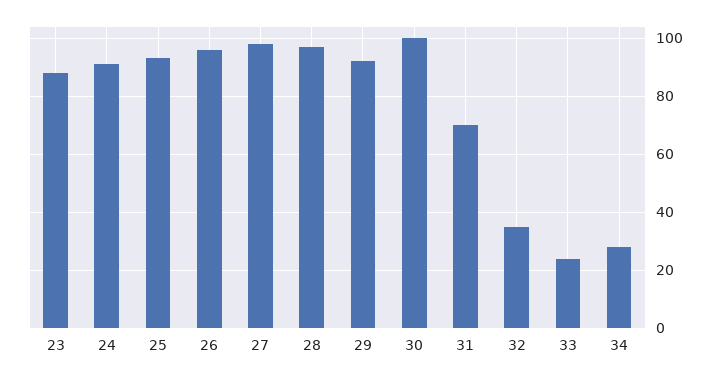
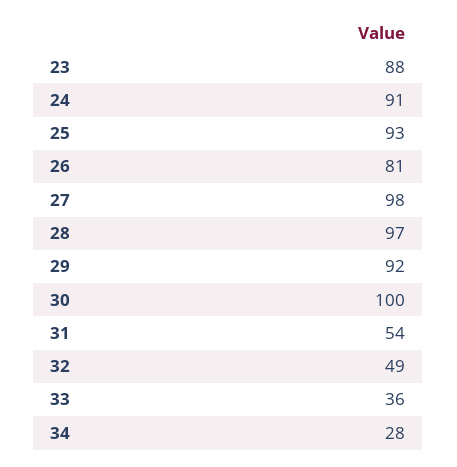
26: 95 -> 81
31: 70 -> 54
32: 35 -> 49
33: 25 -> 36

